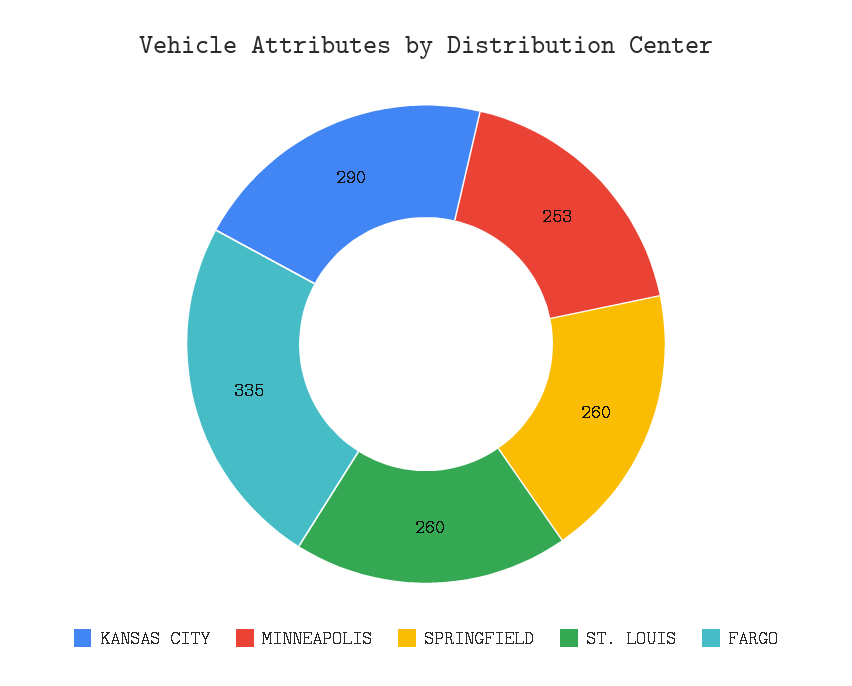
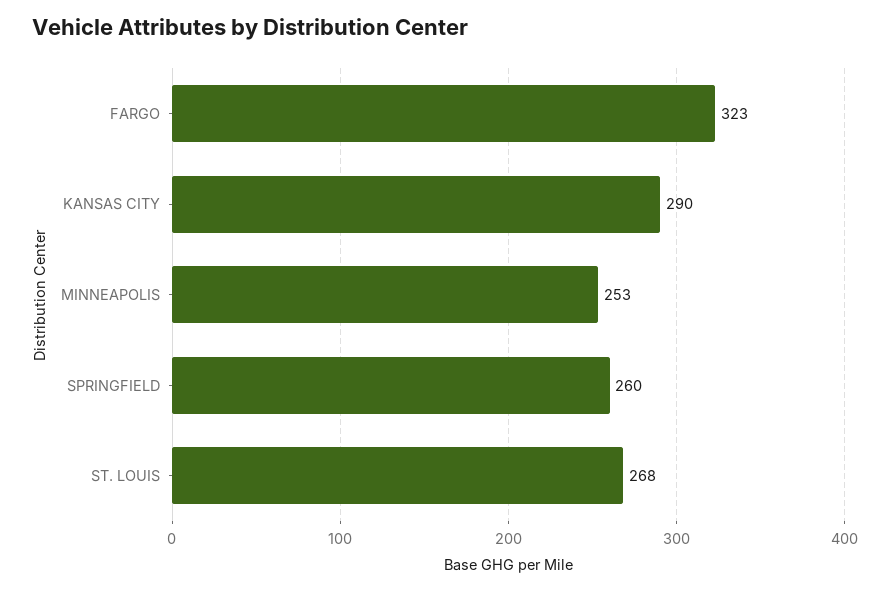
ST. LOUIS: 260 -> 268
FARGO: 335 -> 323

